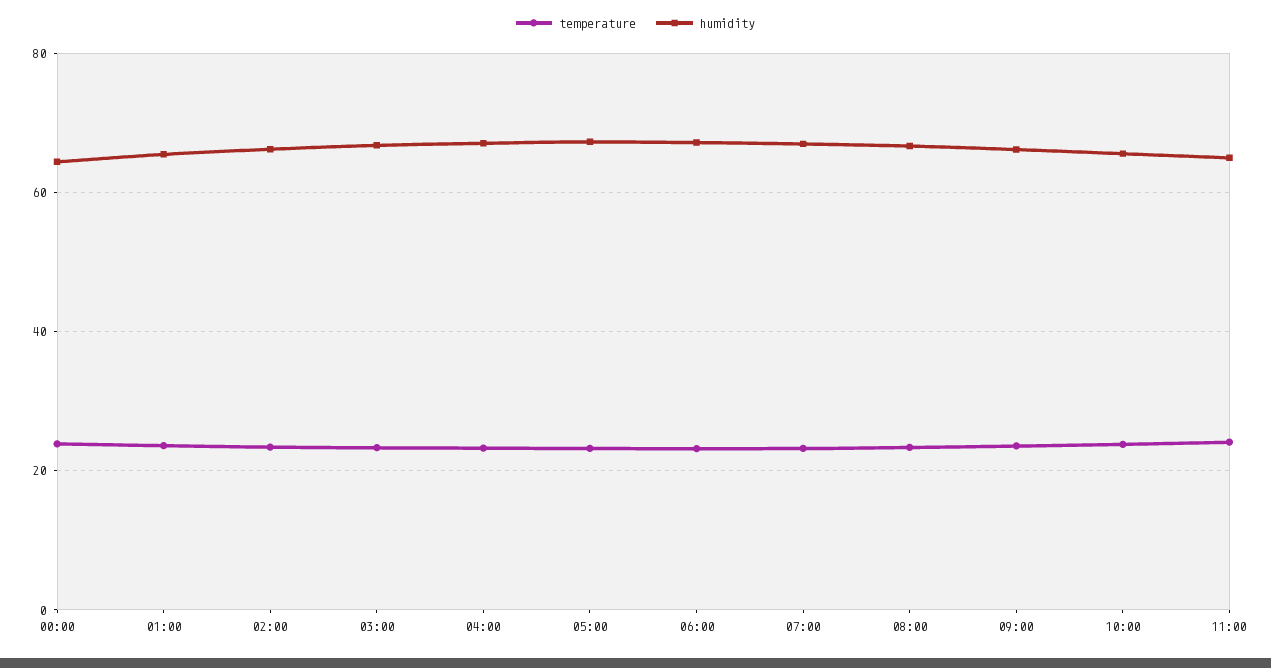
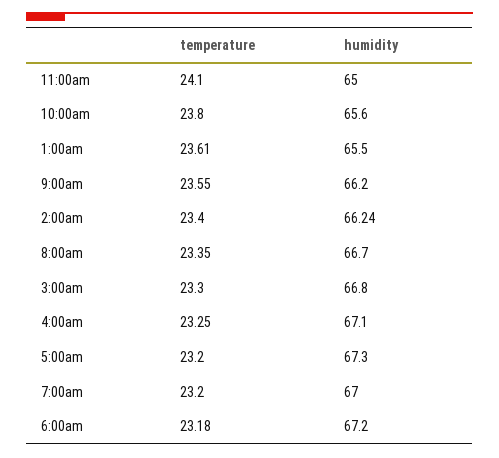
temperature, 00:00: 24 -> none
humidity, 00:00: 64 -> none

